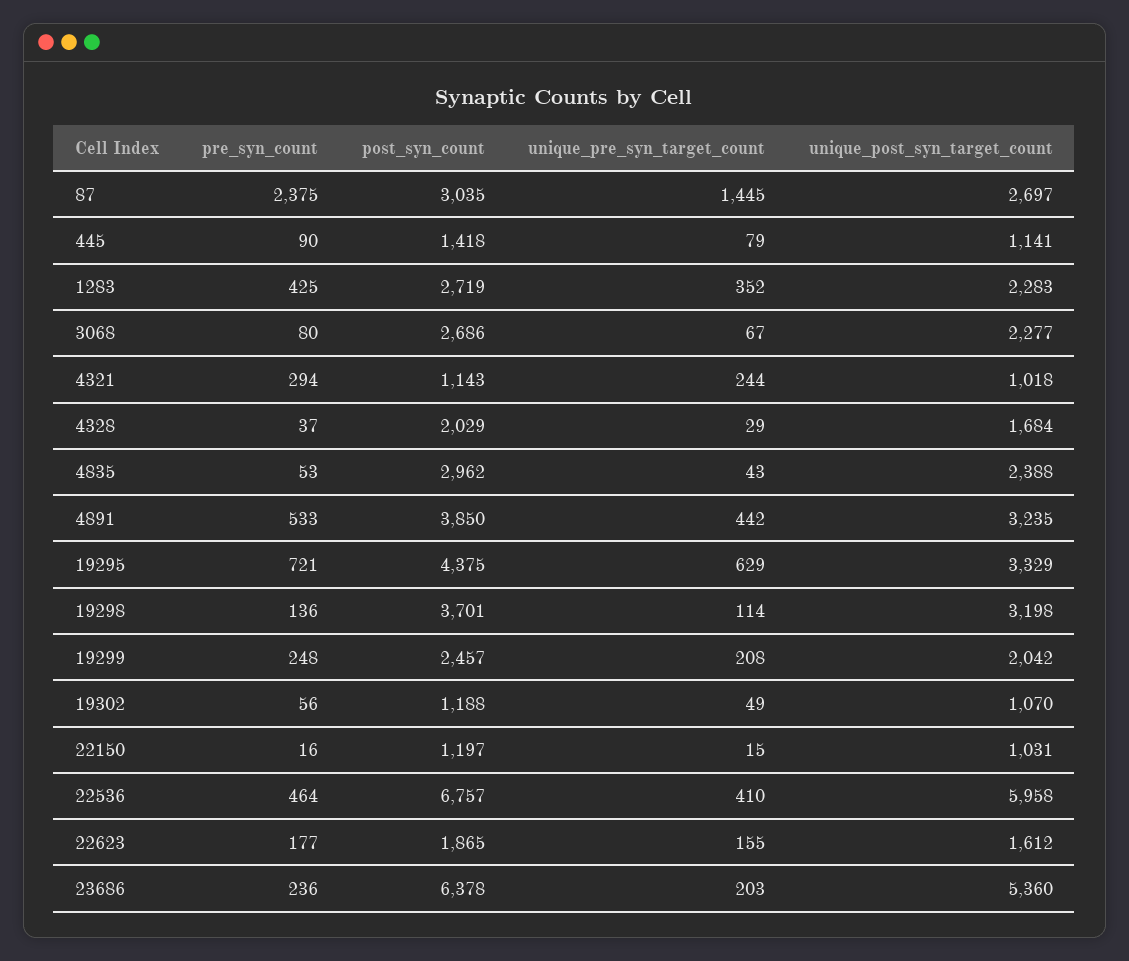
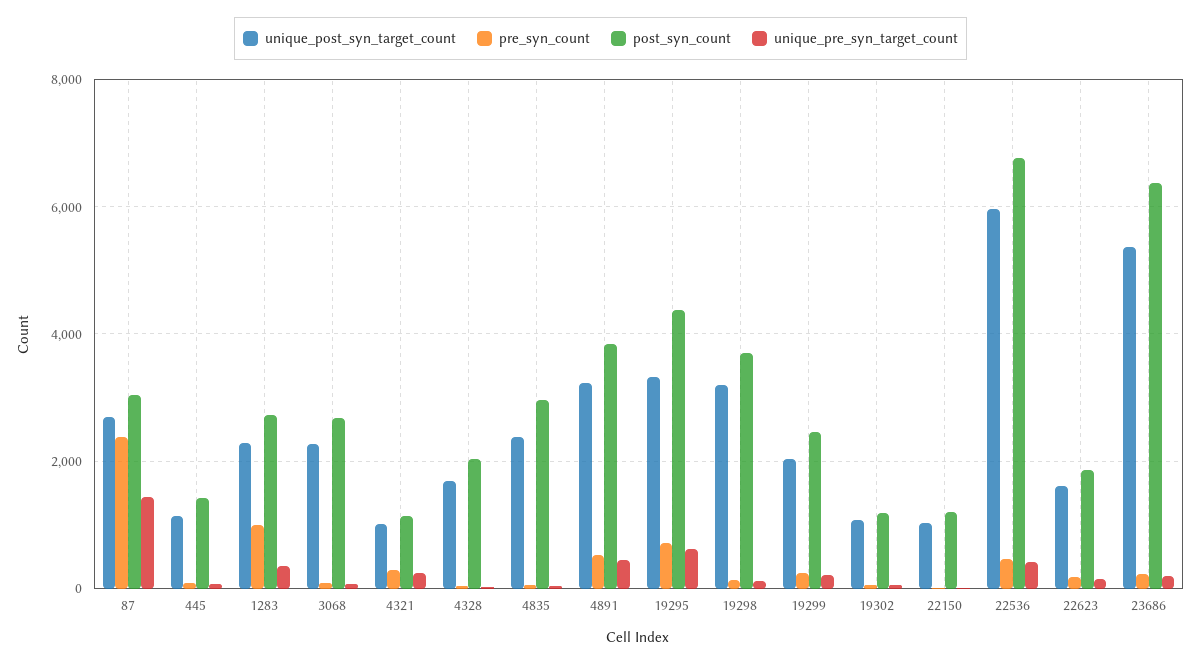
pre_syn_count, 1283: 425 -> 1000

